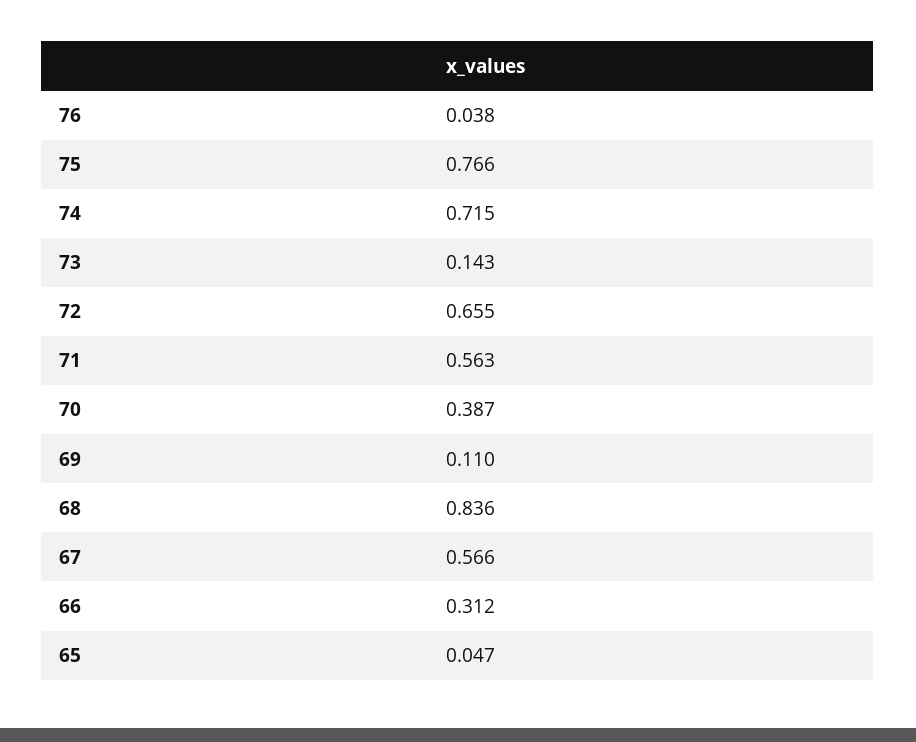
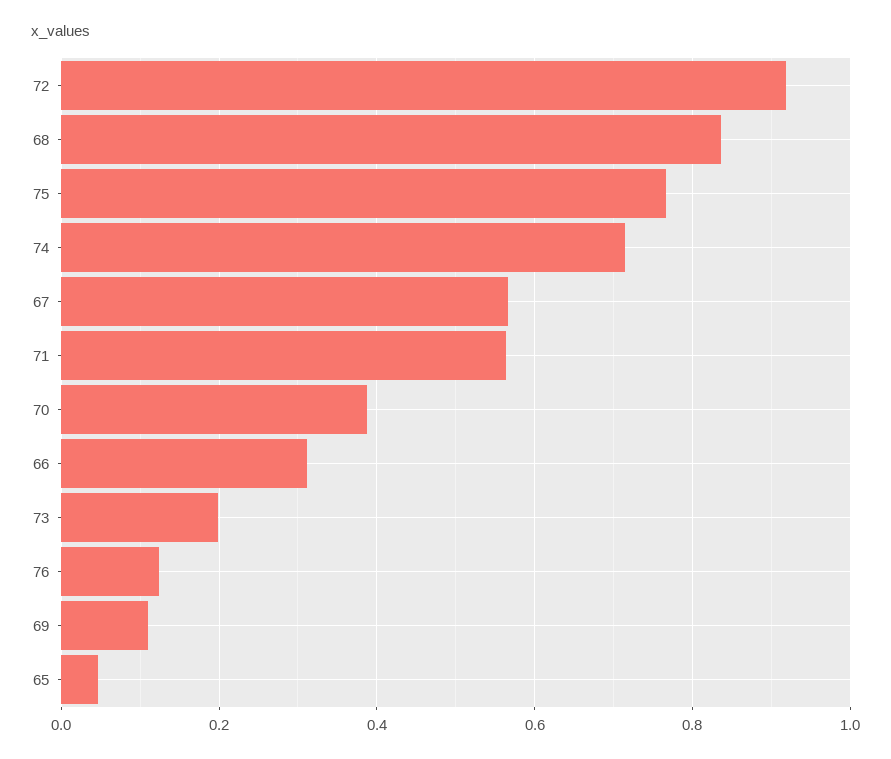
76: 0.038 -> 0.12
73: 0.143 -> 0.2
72: 0.655 -> 0.92

